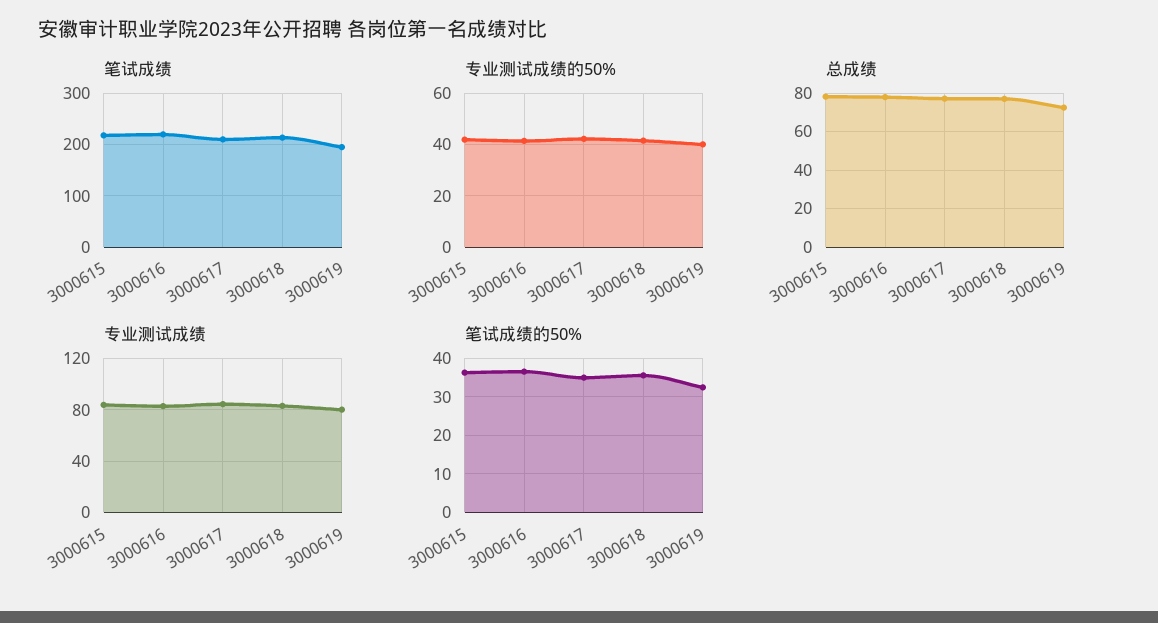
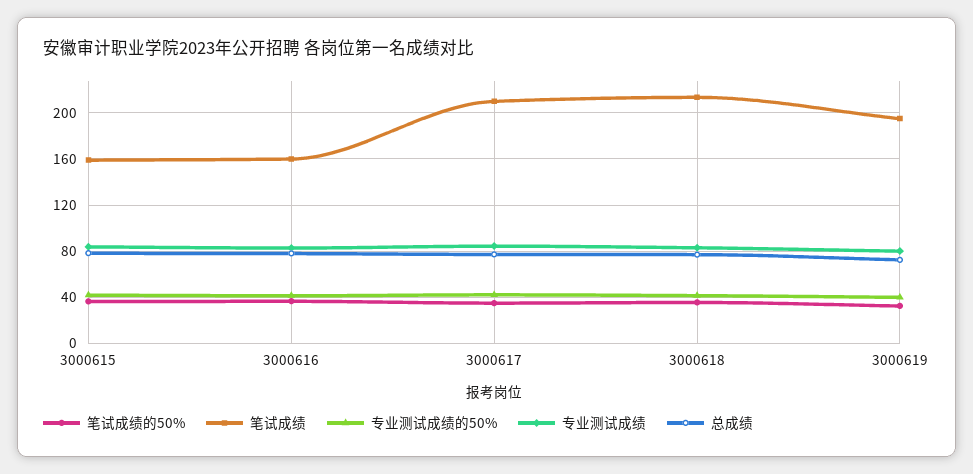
笔试成绩, 3000615: 220 -> 160
笔试成绩, 3000616: 220 -> 160

